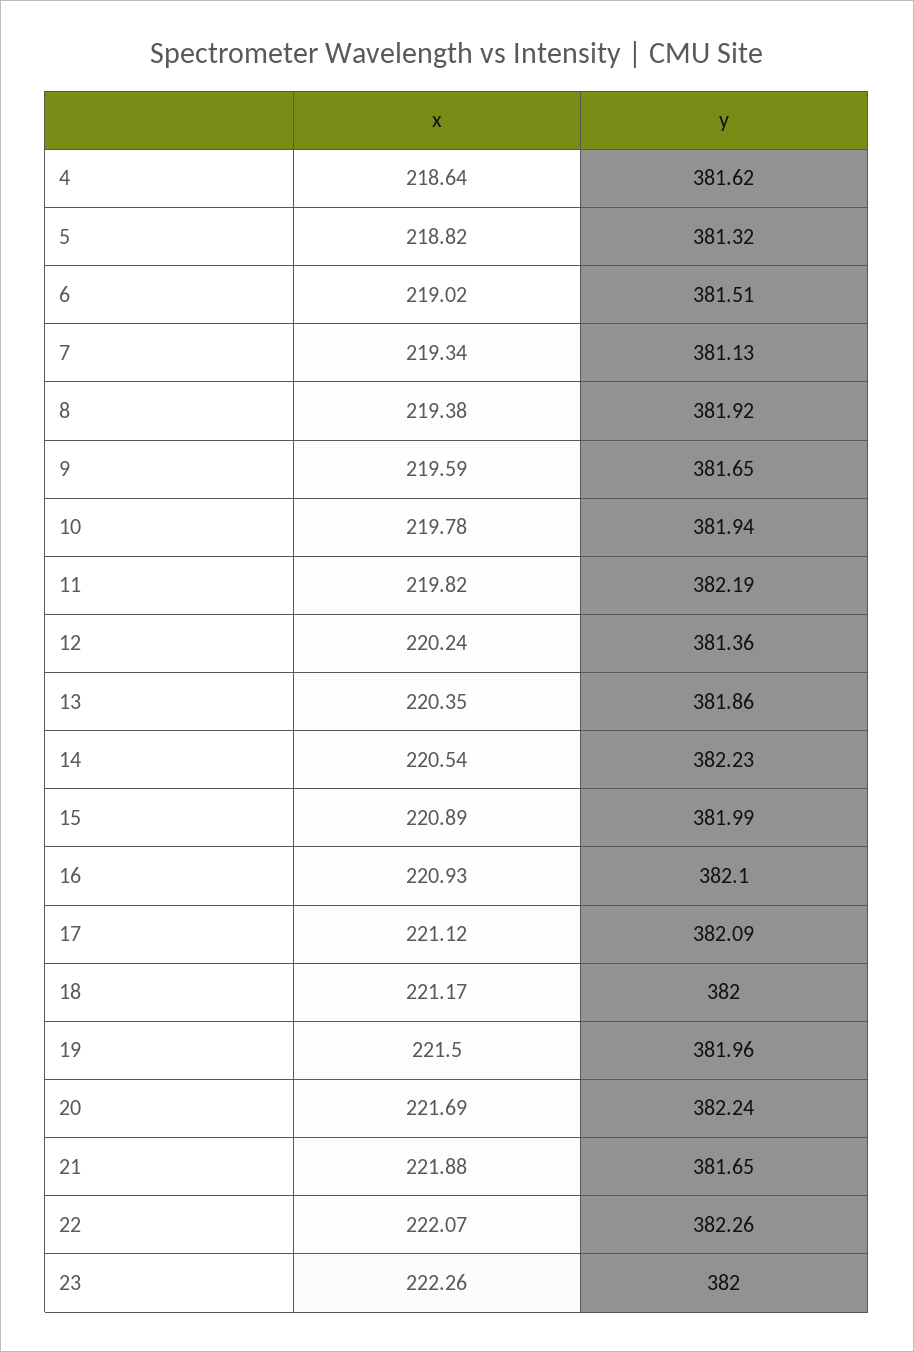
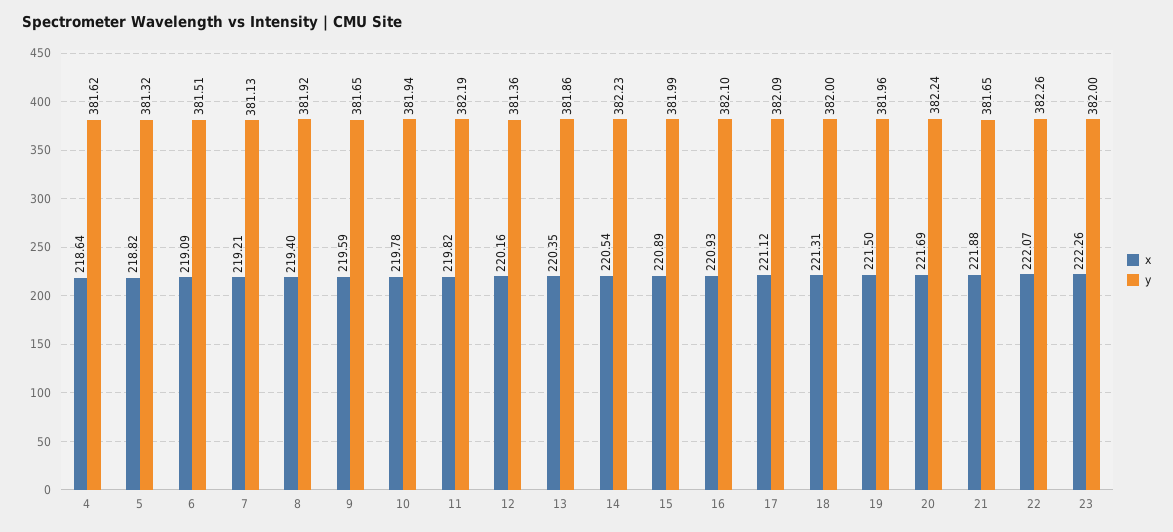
x, 6: 219.02 -> 219.09
x, 7: 219.34 -> 219.21
x, 8: 219.38 -> 219.4
x, 12: 220.24 -> 220.16
x, 18: 221.17 -> 221.31

